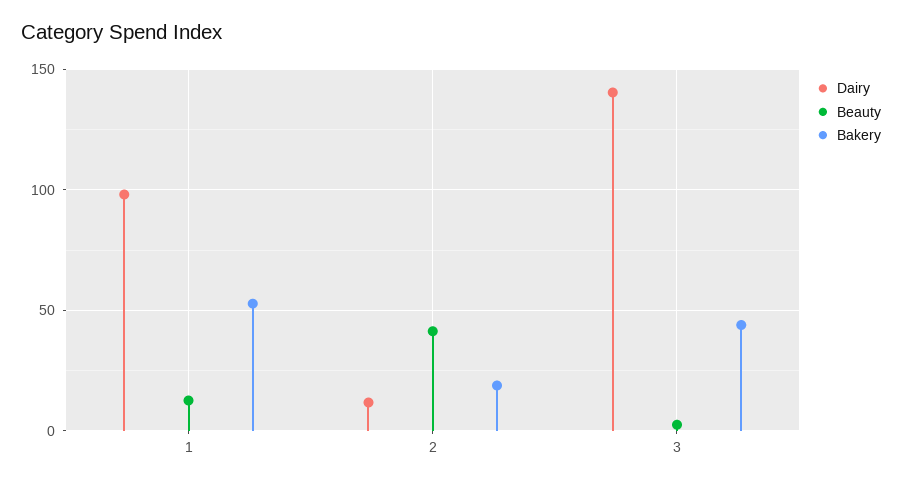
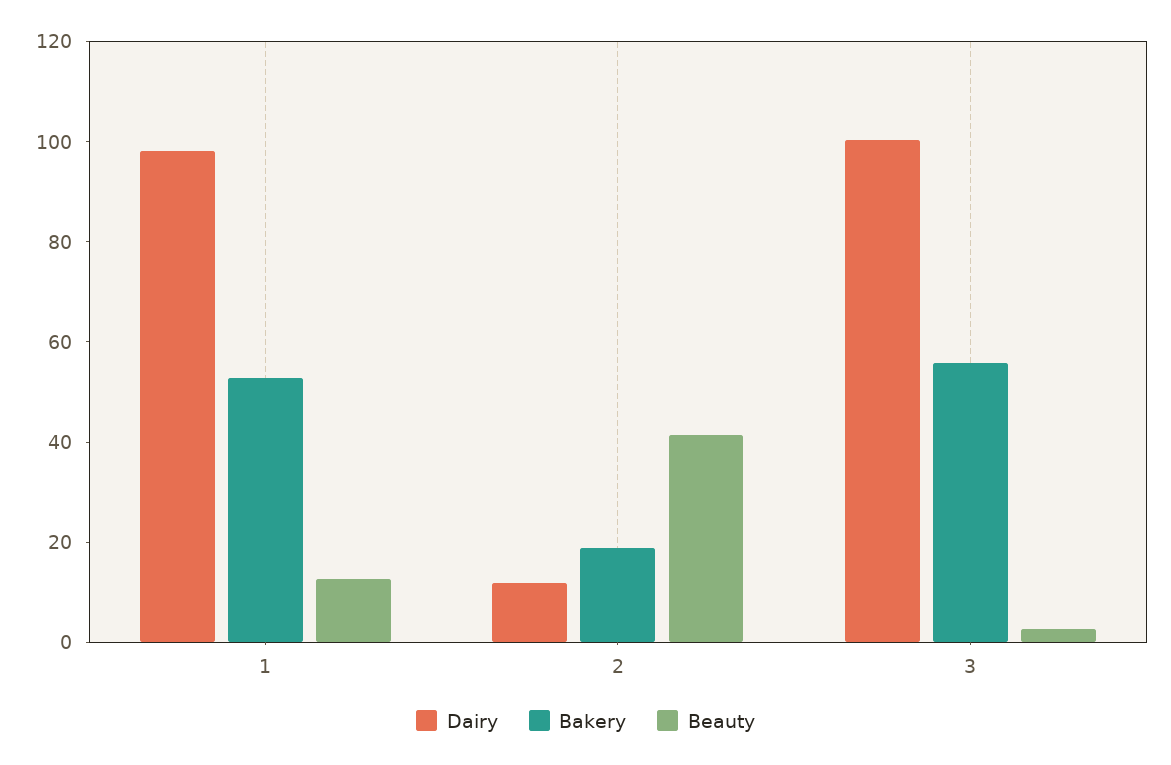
Dairy, 3: 140 -> 100
Bakery, 3: 45 -> 55

